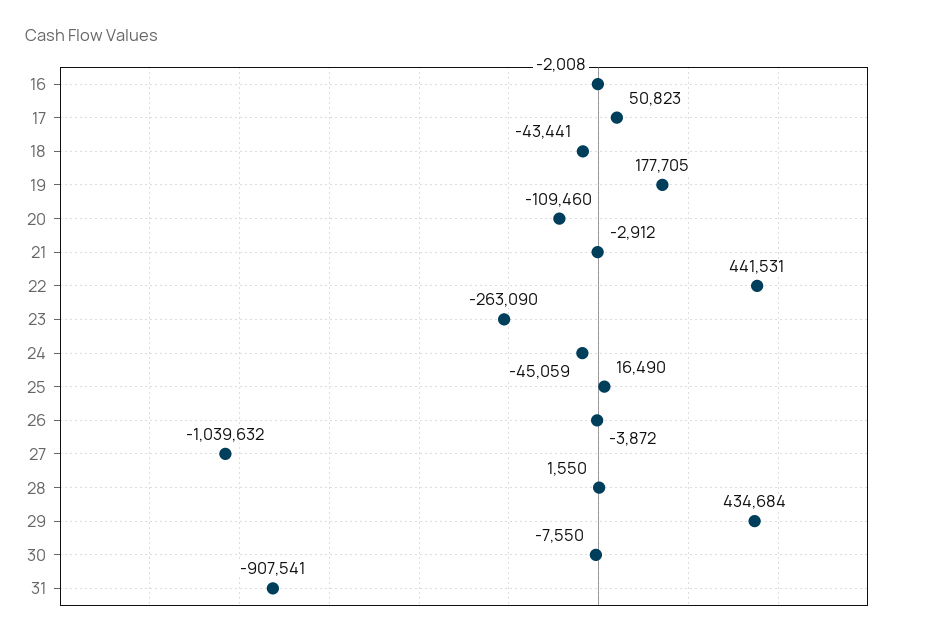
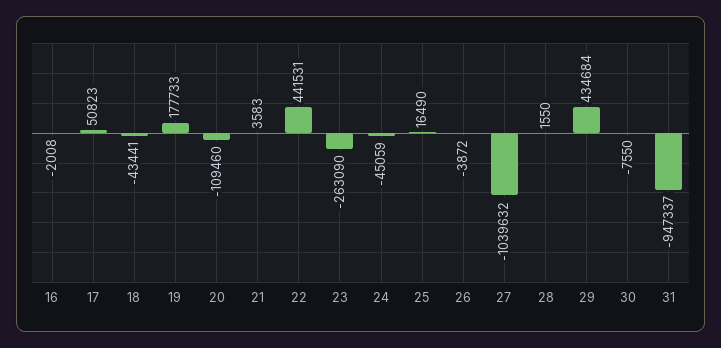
19: 177705 -> 177733
21: -2912 -> 3583
31: -907541 -> -947337

